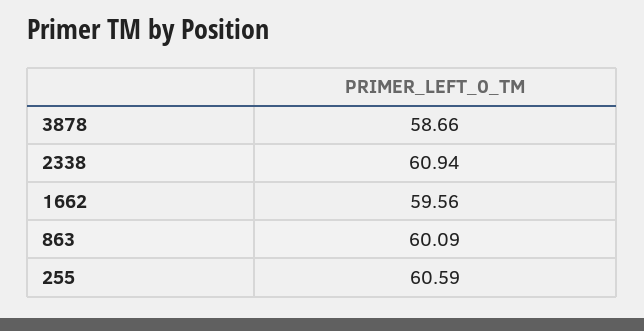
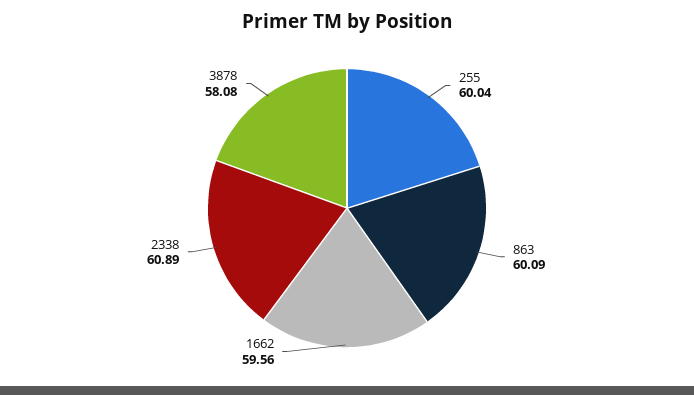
3878: 58.66 -> 58.08
2338: 60.94 -> 60.89
255: 60.59 -> 60.04

